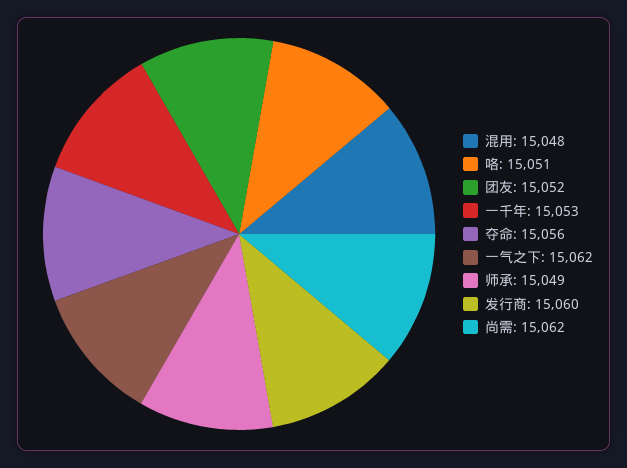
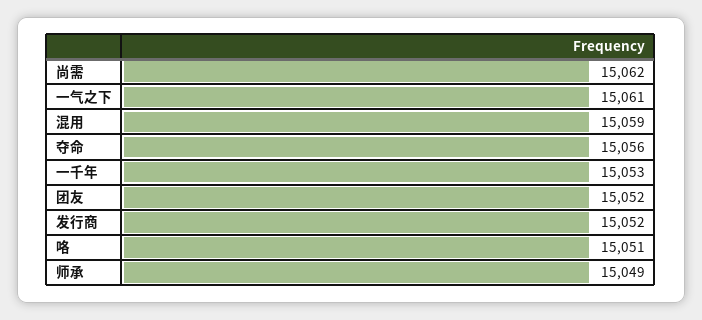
混用: 15048 -> 15059
一气之下: 15062 -> 15061
发行商: 15060 -> 15052

